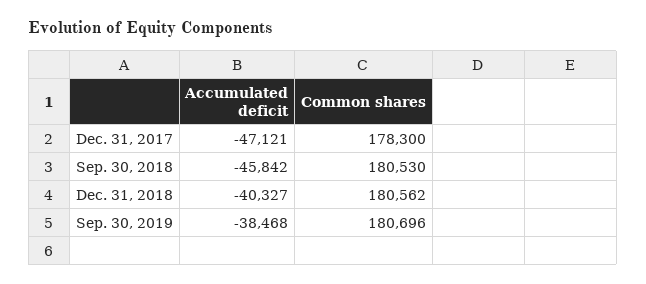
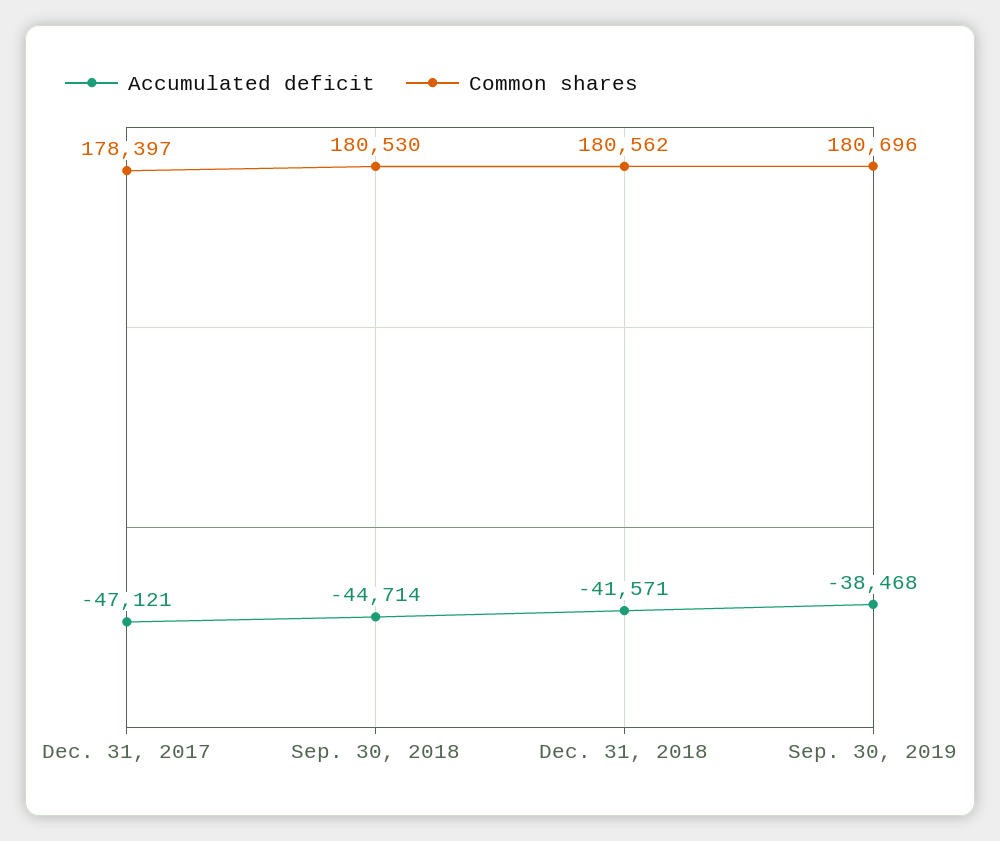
Common shares, Dec. 31, 2017: 178300 -> 178397
Accumulated deficit, Sep. 30, 2018: -45842 -> -44714
Accumulated deficit, Dec. 31, 2018: -40327 -> -41571

